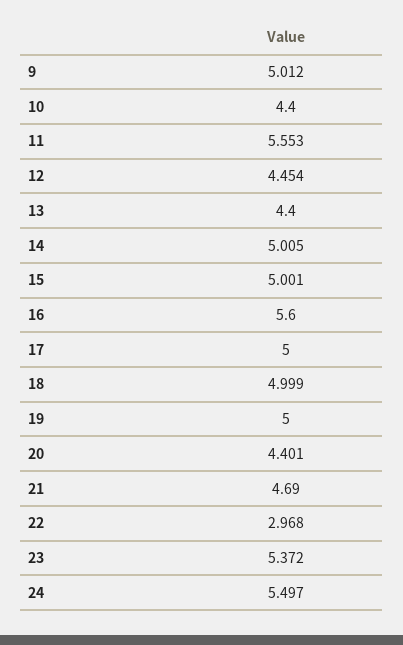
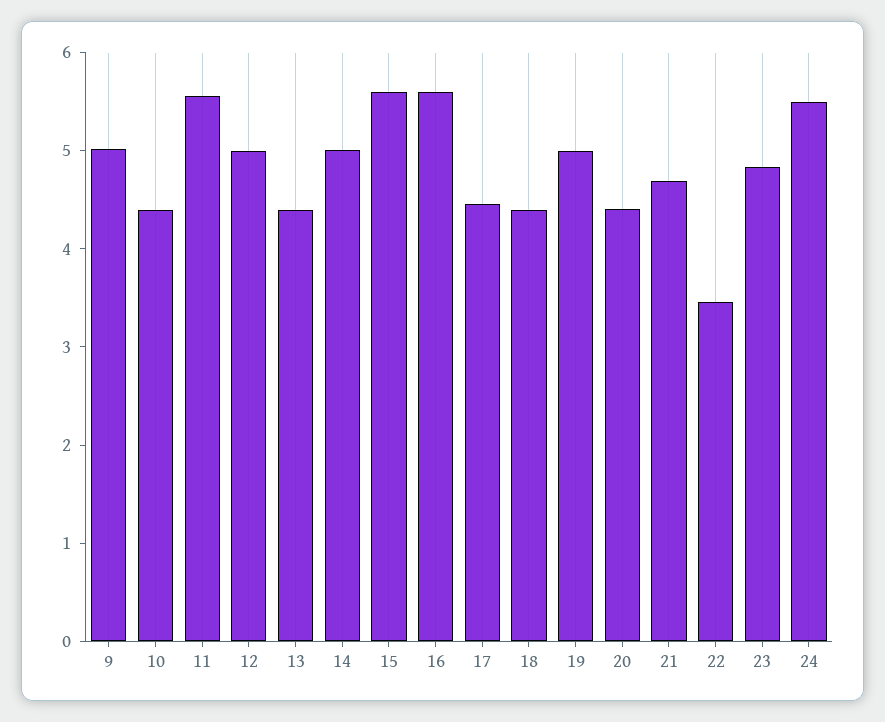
12: 4.454 -> 5
15: 5.001 -> 5.6
17: 5 -> 4.4
18: 4.999 -> 4.4
22: 2.968 -> 3.4
23: 5.372 -> 4.8

